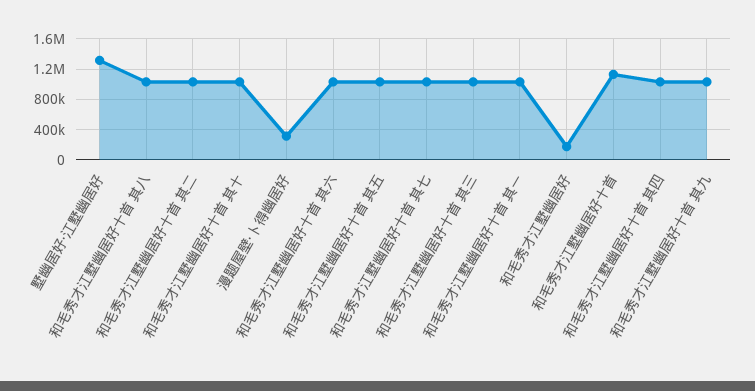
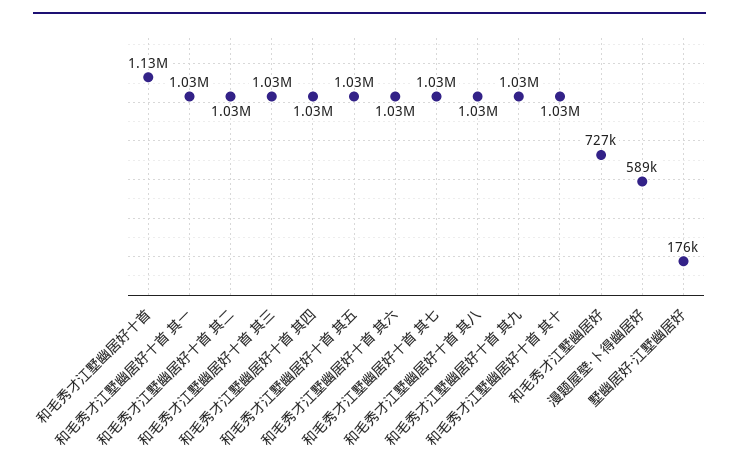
墅幽居好·江墅幽居好: 1300000 -> 176000
漫题屋壁·卜得幽居好: 300000 -> 589000
和毛秀才江墅幽居好: 200000 -> 727000

